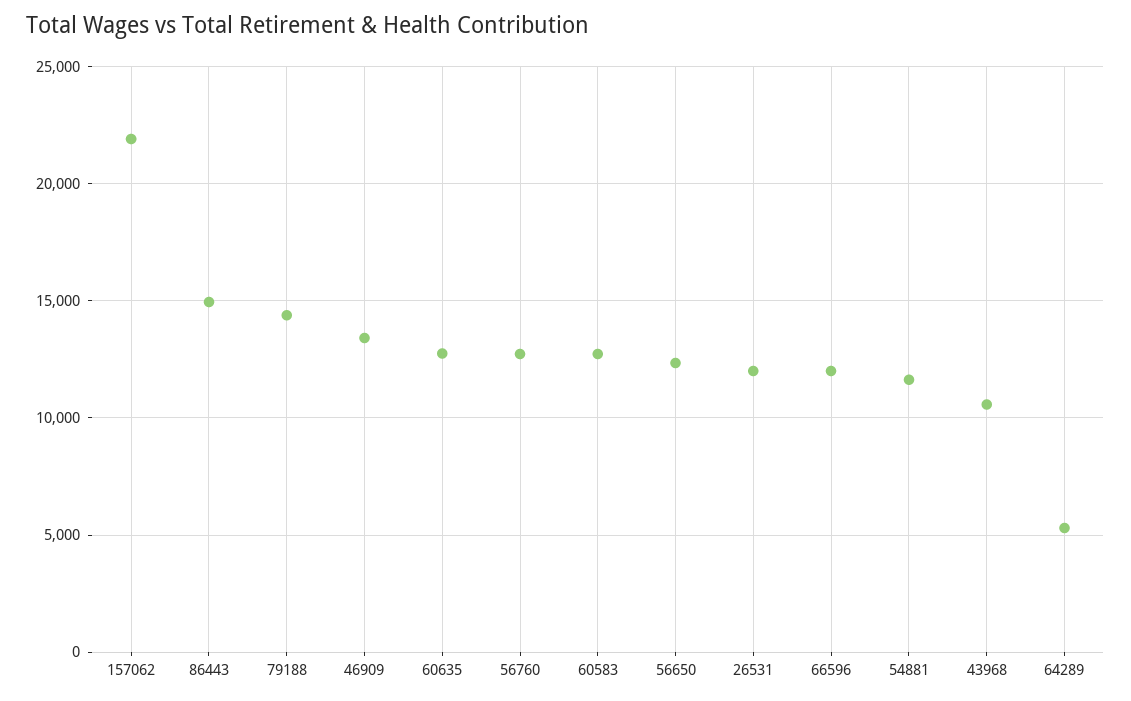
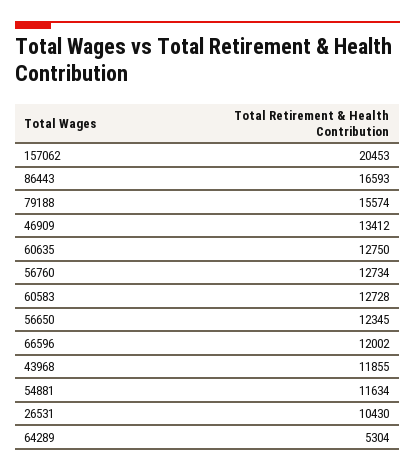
157062: 22000 -> 20453
86443: 15000 -> 16593
79188: 14500 -> 15574
26531: 12000 -> 10430
43968: 10500 -> 11855

